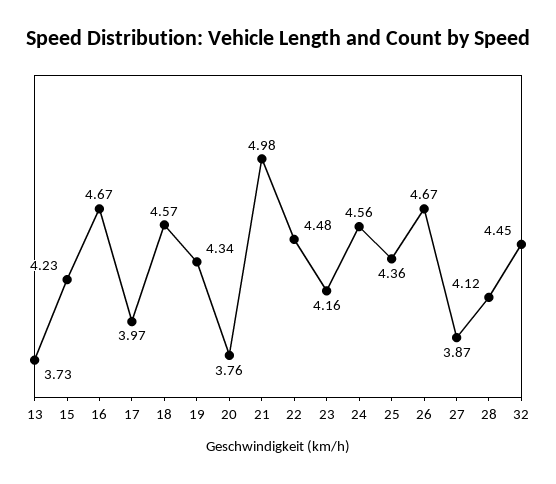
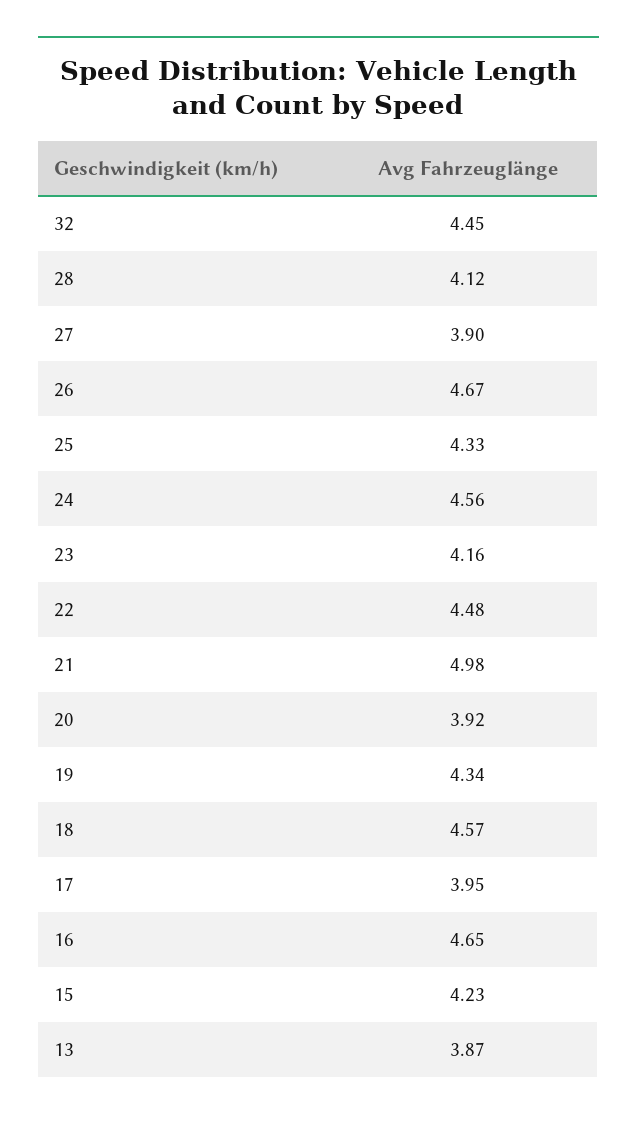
13: 3.73 -> 3.87
16: 4.67 -> 4.65
17: 3.97 -> 3.95
20: 3.76 -> 3.92
25: 4.36 -> 4.33
27: 3.87 -> 3.9

